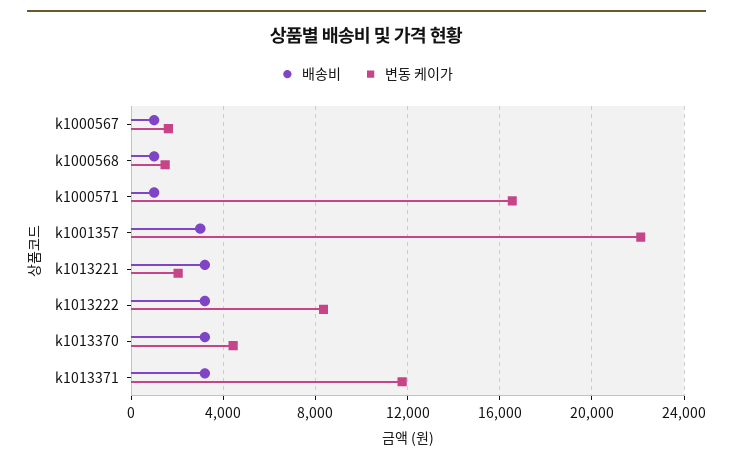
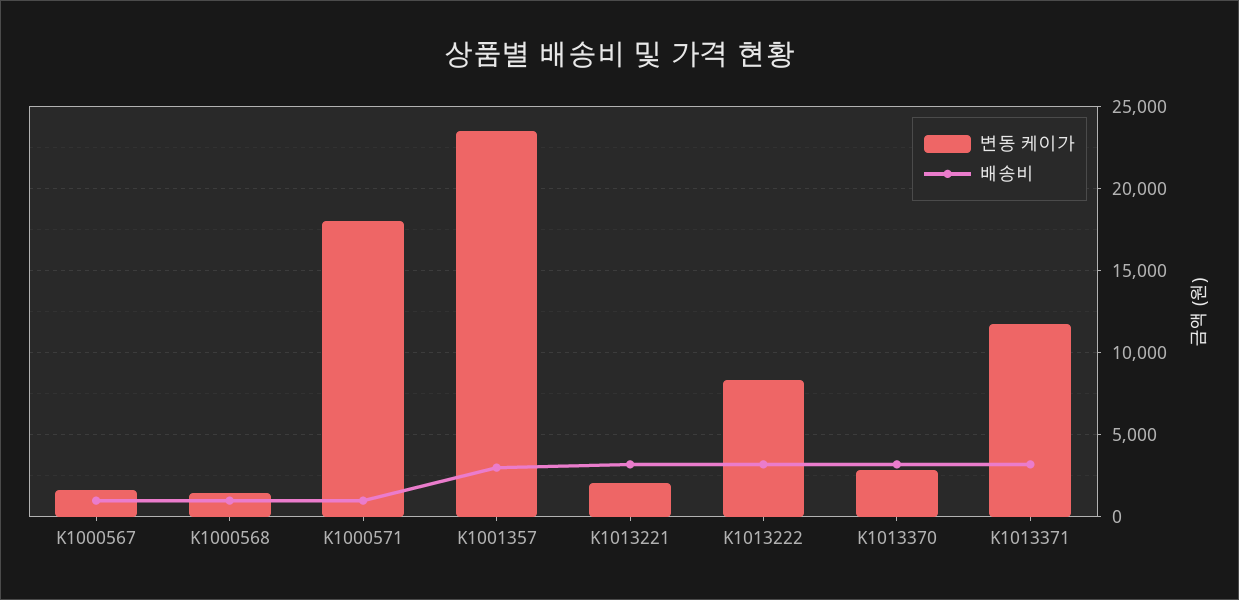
변동 케이가, k1000571: 16500 -> 18000
변동 케이가, k1001357: 22000 -> 23500
변동 케이가, k1013370: 4500 -> 3000

